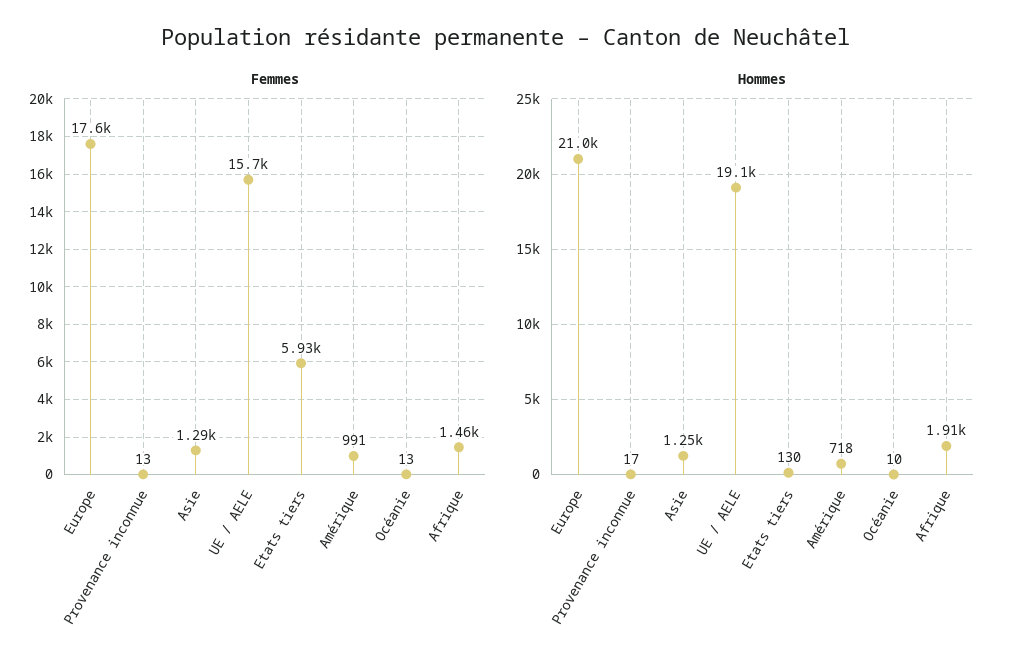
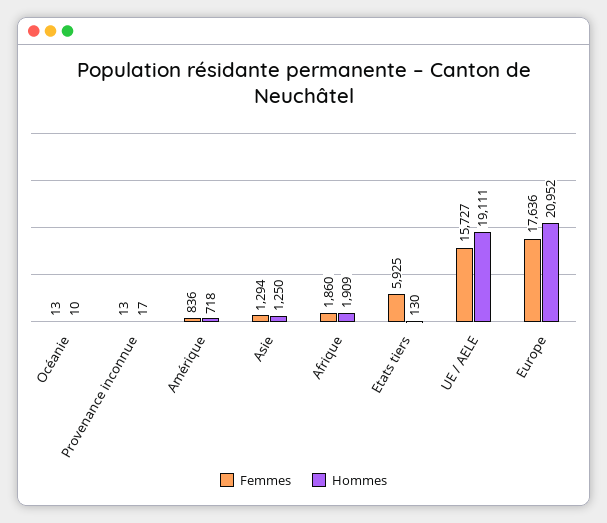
Femmes, Amérique: 991 -> 836
Femmes, Afrique: 1460 -> 1860

